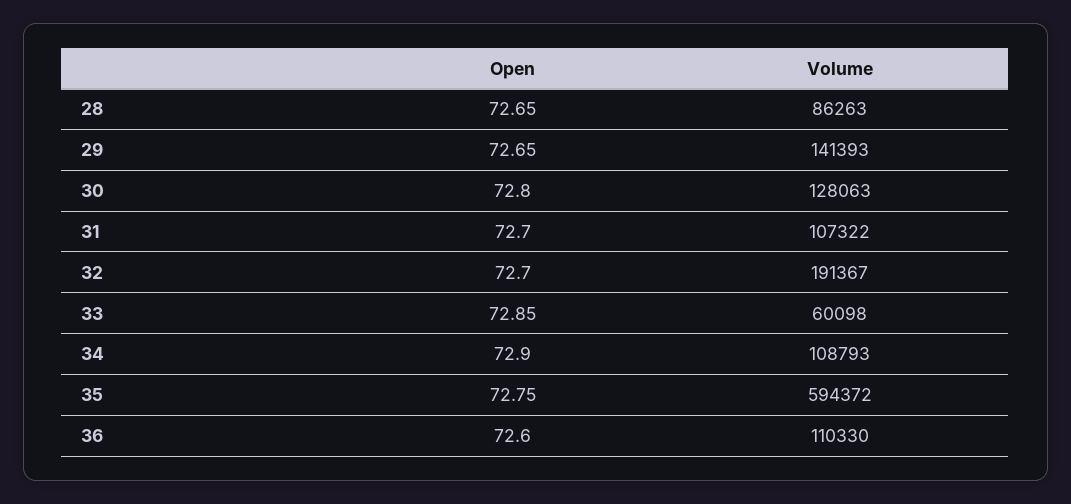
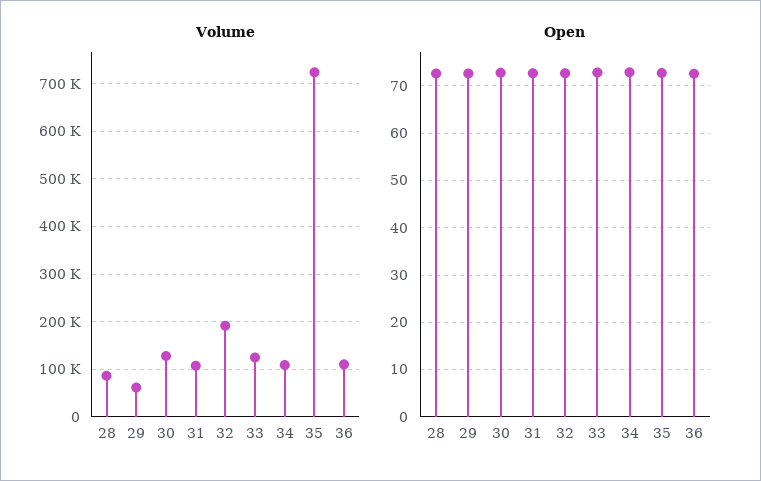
Volume, 29: 141393 -> 60000
Volume, 33: 60098 -> 120000
Volume, 35: 594372 -> 720000

